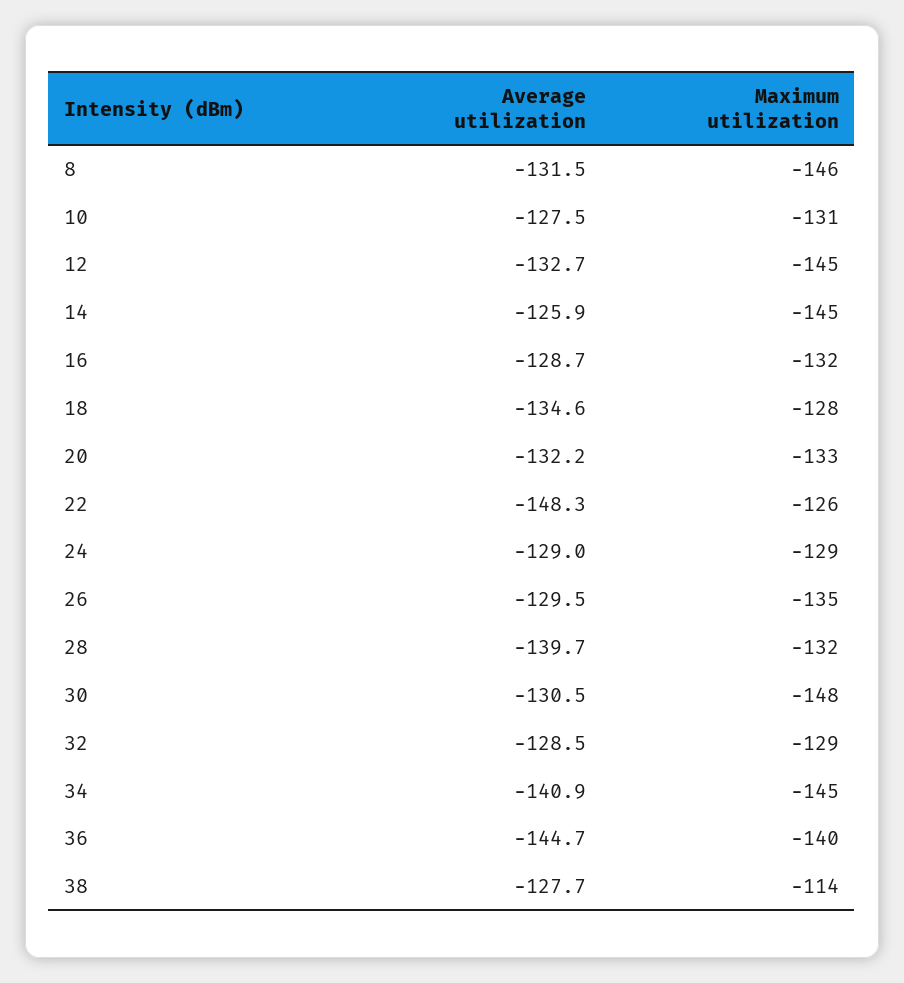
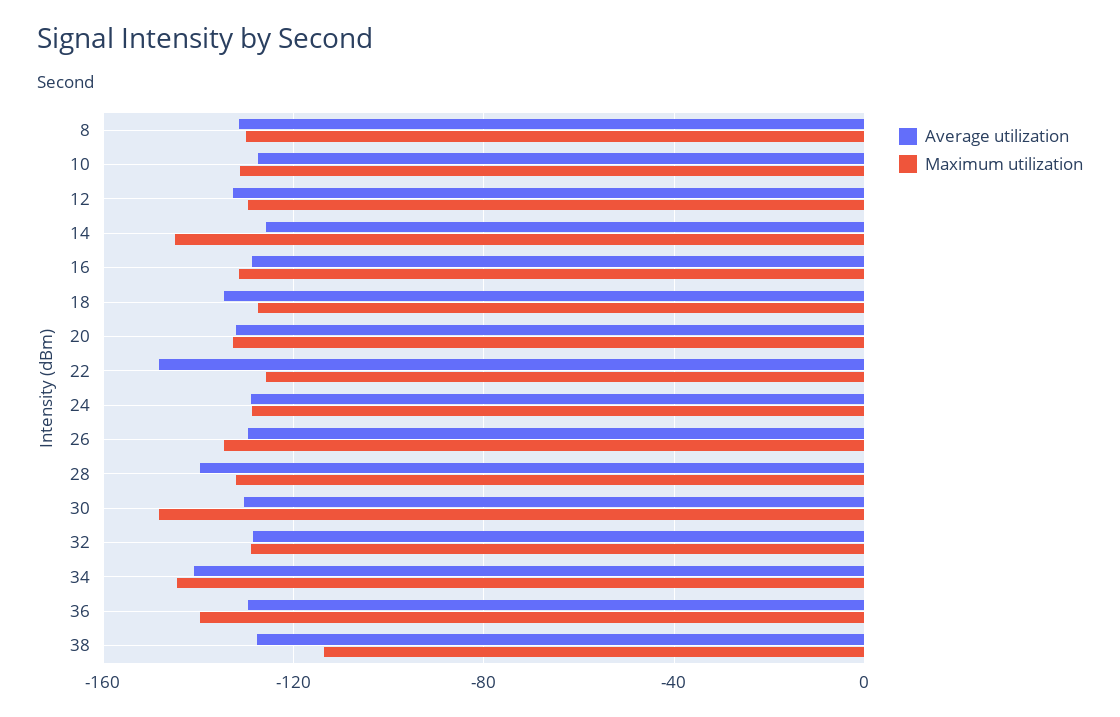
Maximum utilization, 8: -146 -> -130
Maximum utilization, 12: -145 -> -130
Average utilization, 36: -144.7 -> -130

